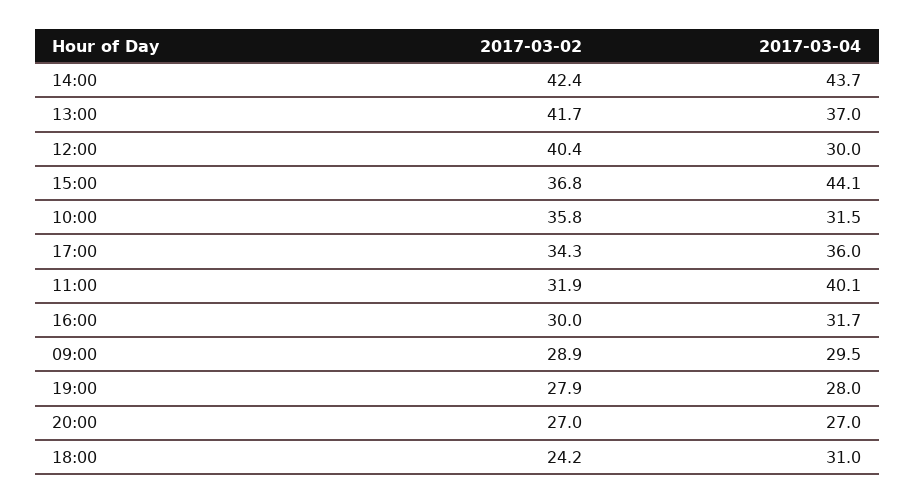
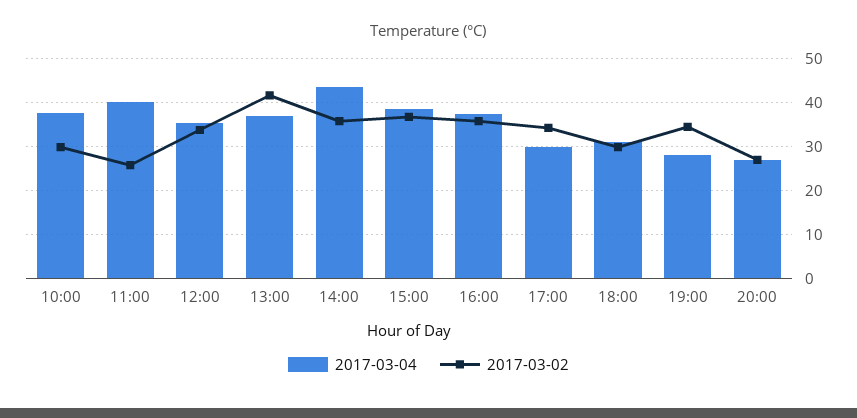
2017-03-02, 14:00: 42.4 -> 36
2017-03-02, 12:00: 40.4 -> 34
2017-03-04, 12:00: 30 -> 36
2017-03-04, 15:00: 44.1 -> 38
2017-03-02, 10:00: 35.8 -> 30
2017-03-04, 10:00: 31.5 -> 38
2017-03-04, 17:00: 36 -> 30
2017-03-02, 11:00: 31.9 -> 26
2017-03-02, 16:00: 30 -> 36
2017-03-04, 16:00: 31.7 -> 38
2017-03-02, 09:00: 28.9 -> none
2017-03-04, 09:00: 29.5 -> none
2017-03-02, 19:00: 27.9 -> 34
2017-03-02, 18:00: 24.2 -> 30

